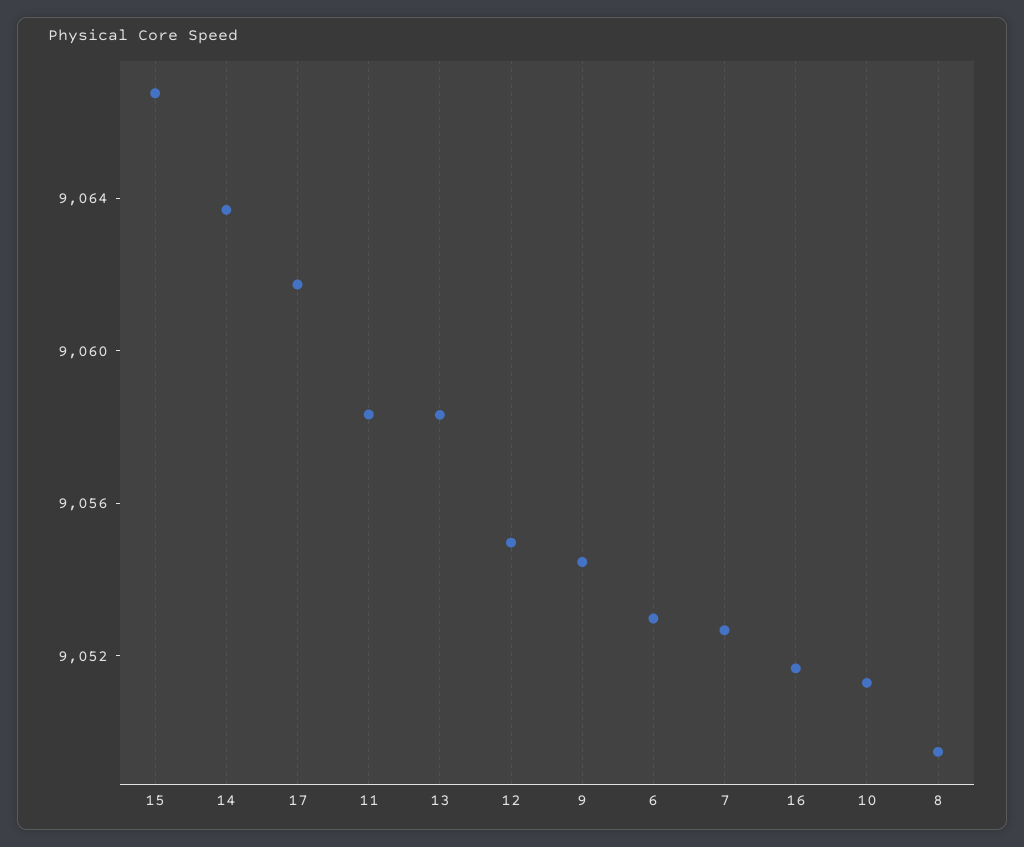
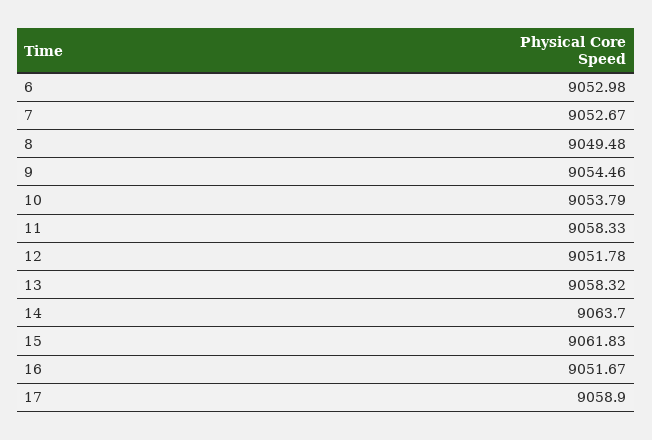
15: 9067 -> 9061.83
17: 9062 -> 9058.9
12: 9055 -> 9051.78
10: 9051 -> 9053.79

